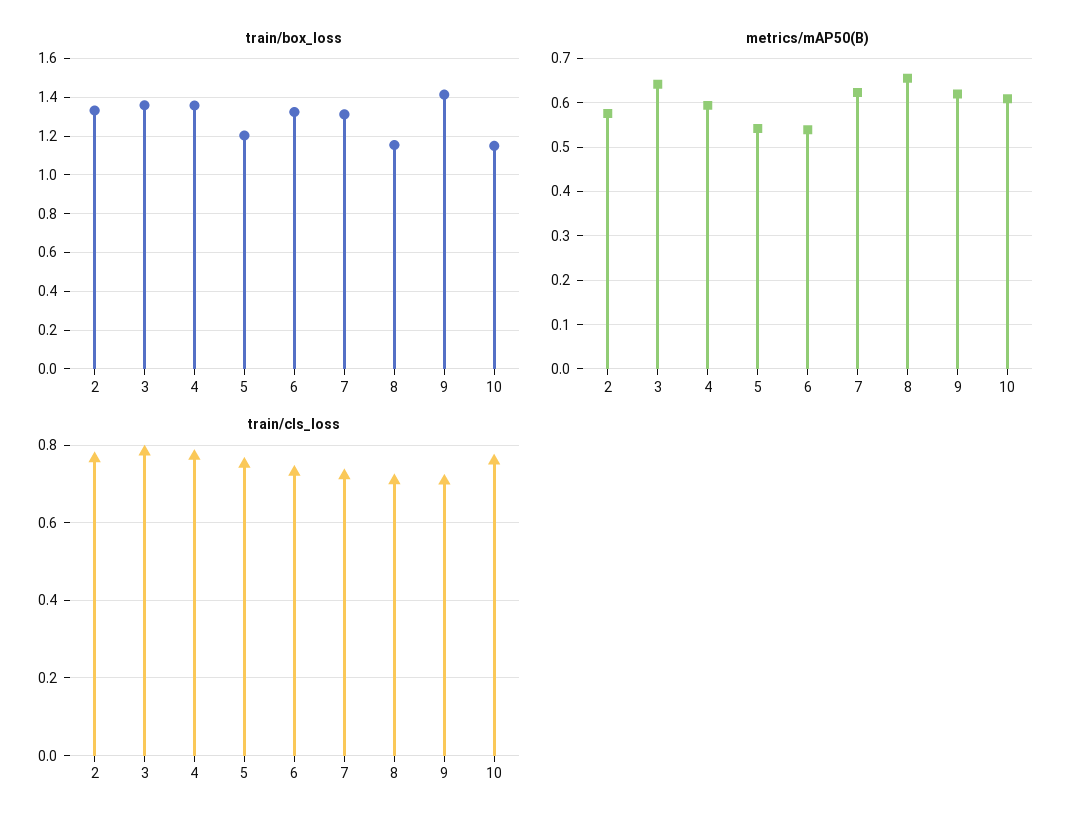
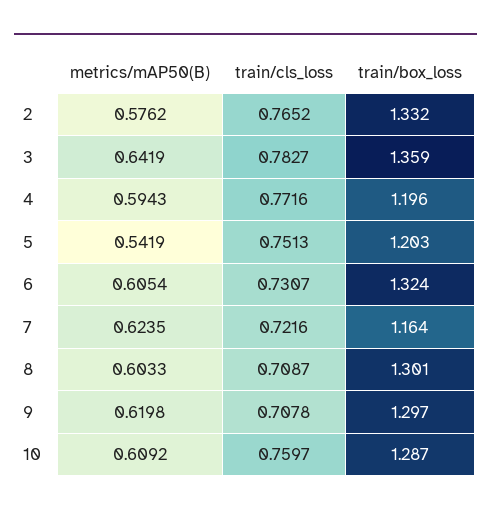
train/box_loss, 4: 1.35 -> 1.196
train/box_loss, 7: 1.3 -> 1.164
train/box_loss, 8: 1.15 -> 1.301
train/box_loss, 9: 1.4 -> 1.297
train/box_loss, 10: 1.15 -> 1.287
metrics/mAP50(B), 6: 0.54 -> 0.6054
metrics/mAP50(B), 8: 0.66 -> 0.6033

